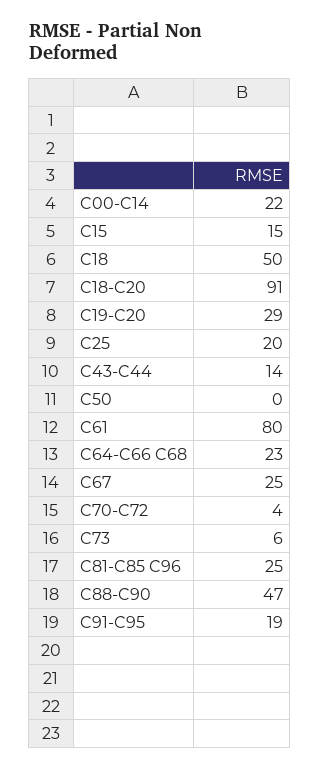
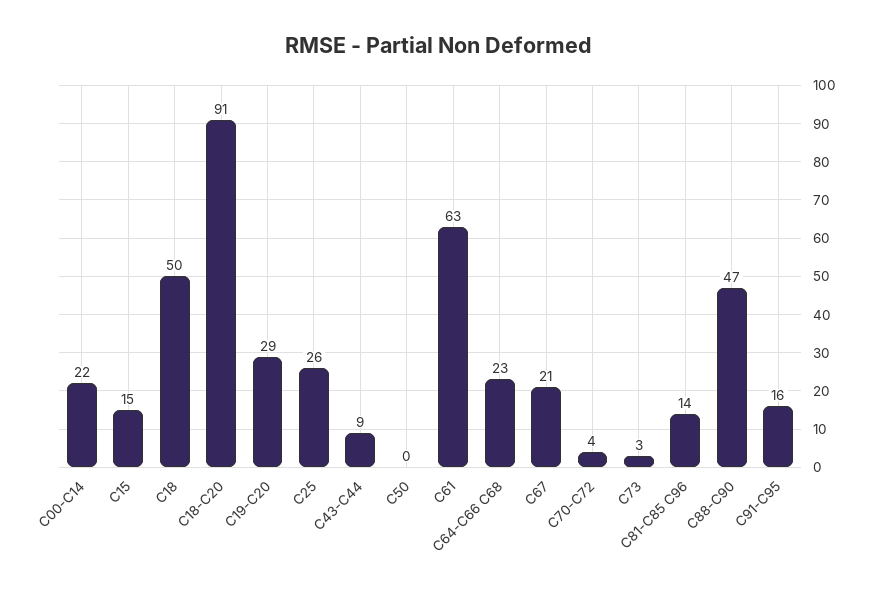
C25: 20 -> 26
C43-C44: 14 -> 9
C61: 80 -> 63
C67: 25 -> 21
C73: 6 -> 3
C81-C85 C96: 25 -> 14
C91-C95: 19 -> 16

